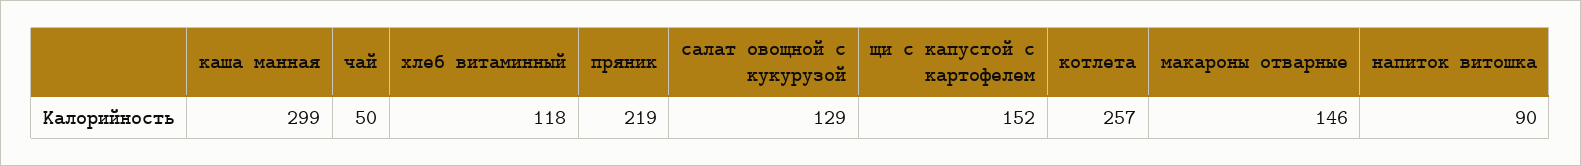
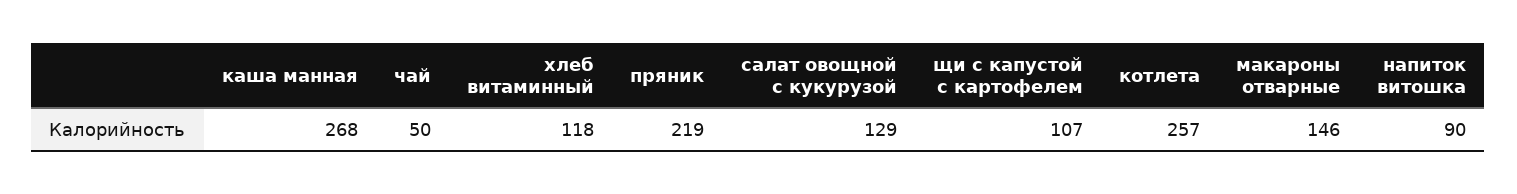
каша манная: 299 -> 268
щи с капустой с картофелем: 152 -> 107

